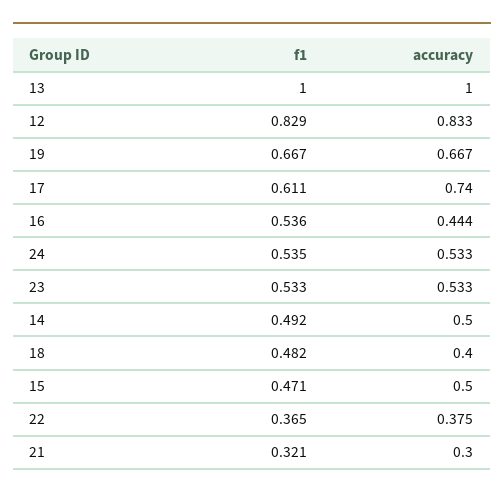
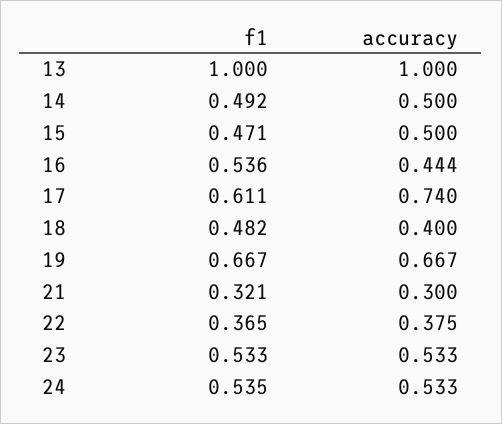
f1, 12: 0.829 -> none
accuracy, 12: 0.833 -> none

